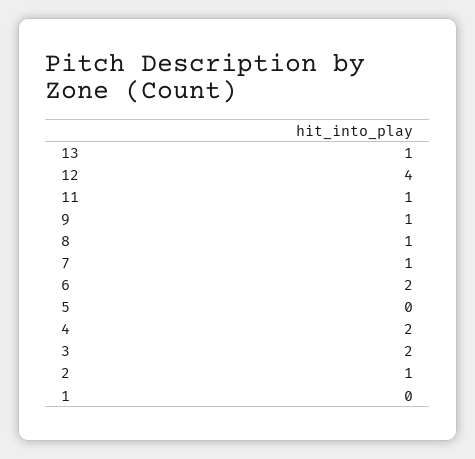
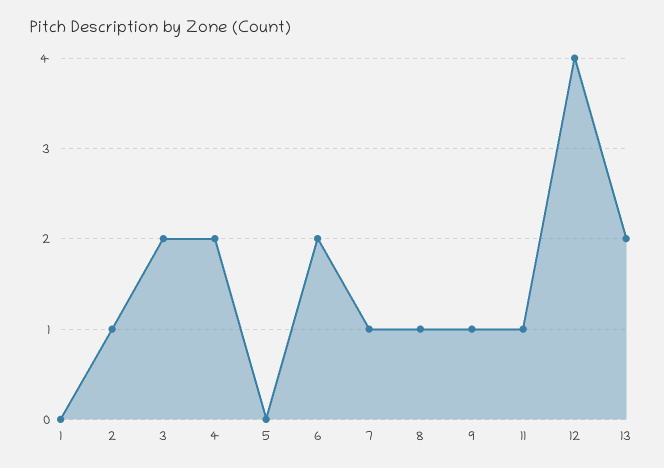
13: 1 -> 2

